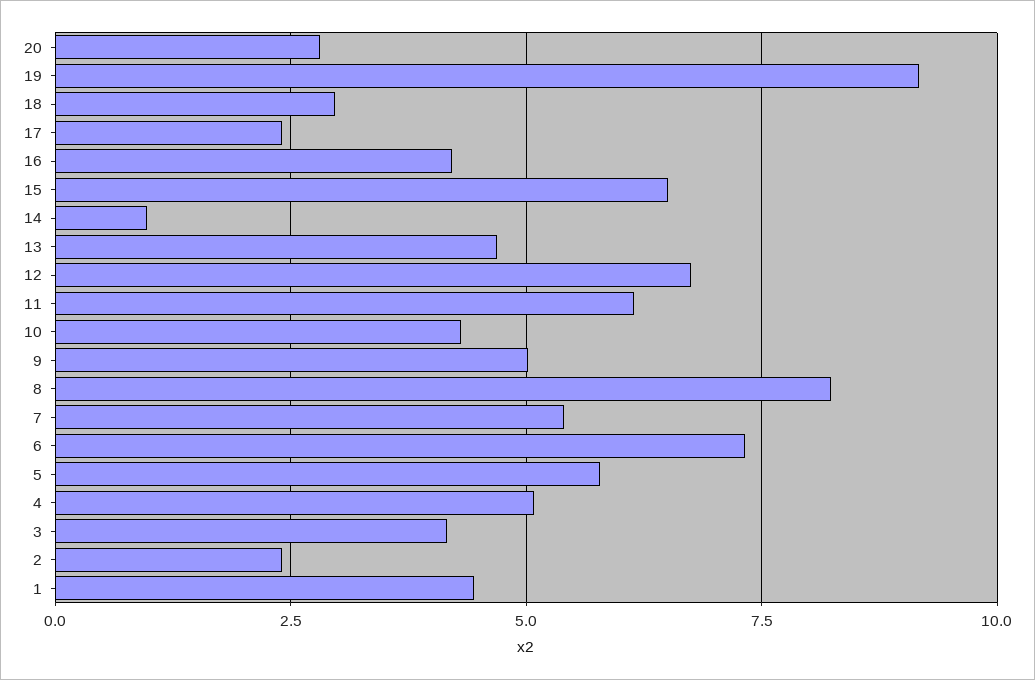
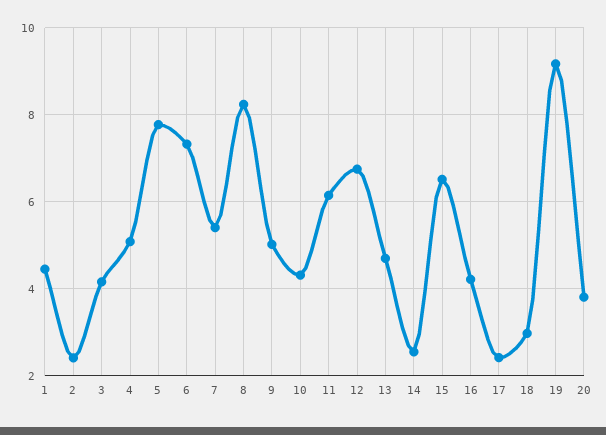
20: 2.75 -> 3.8
14: 1 -> 2.6
5: 5.75 -> 7.8

